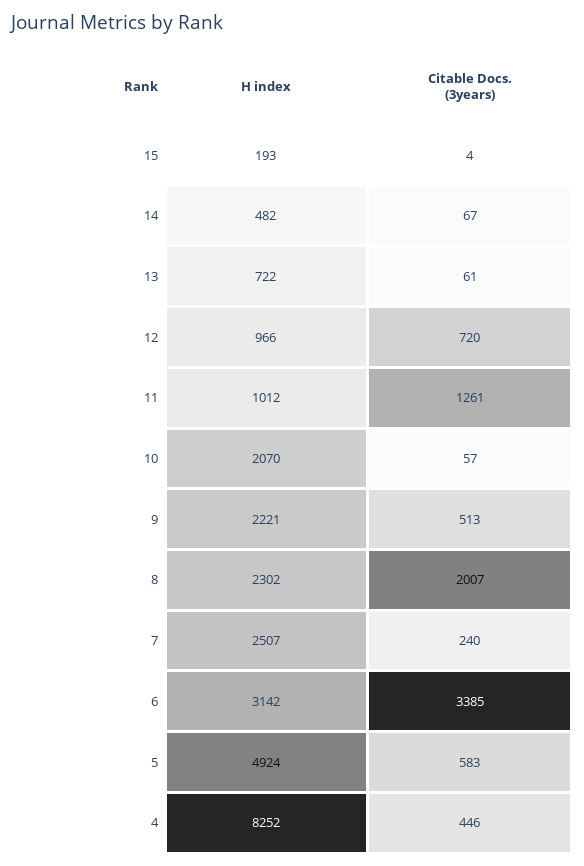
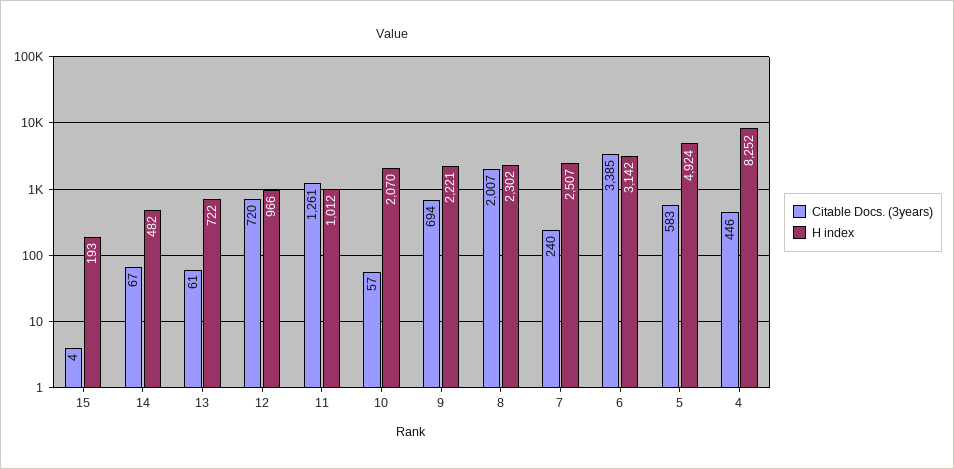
Citable Docs. (3years), 9: 513 -> 694

